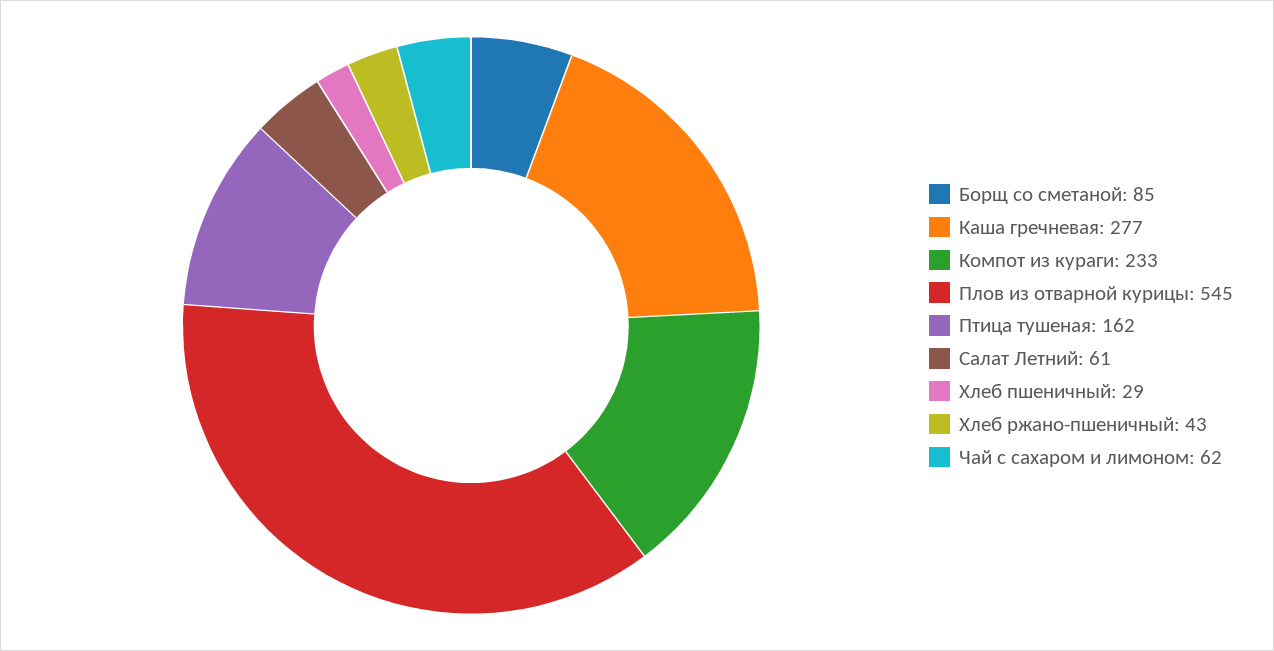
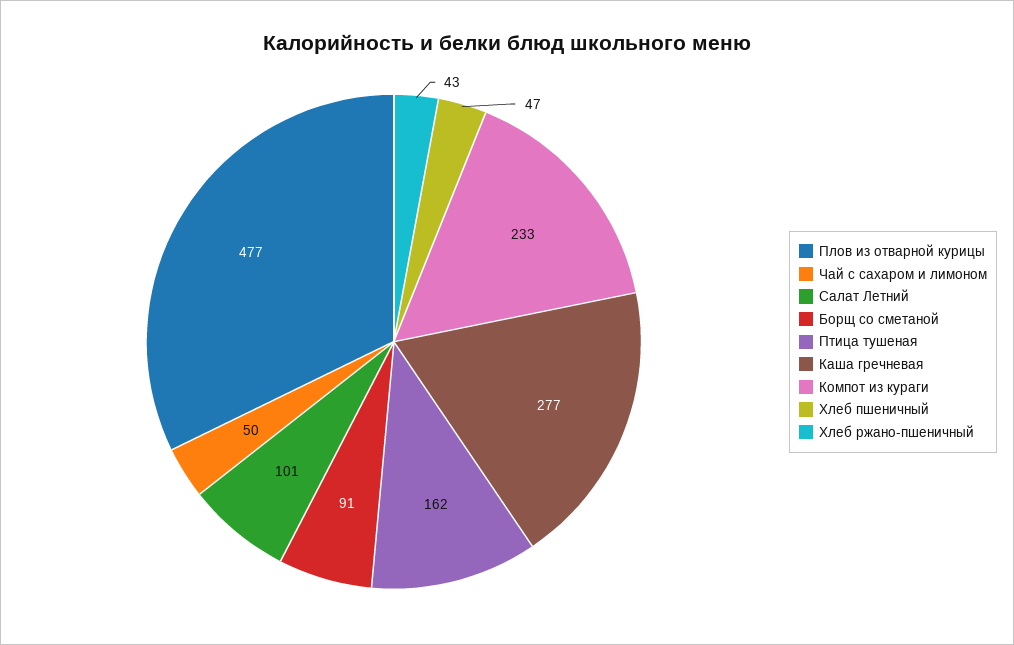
Борщ со сметаной: 85 -> 91
Плов из отварной курицы: 545 -> 477
Салат Летний: 61 -> 101
Хлеб пшеничный: 29 -> 47
Чай с сахаром и лимоном: 62 -> 50

